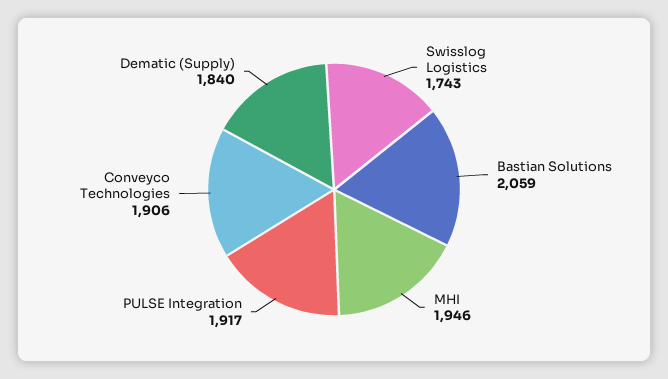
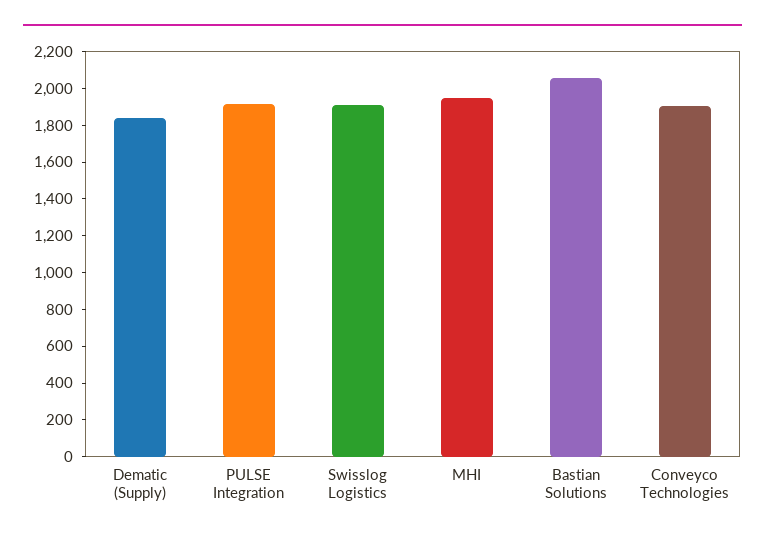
Swisslog Logistics: 1743 -> 1900

